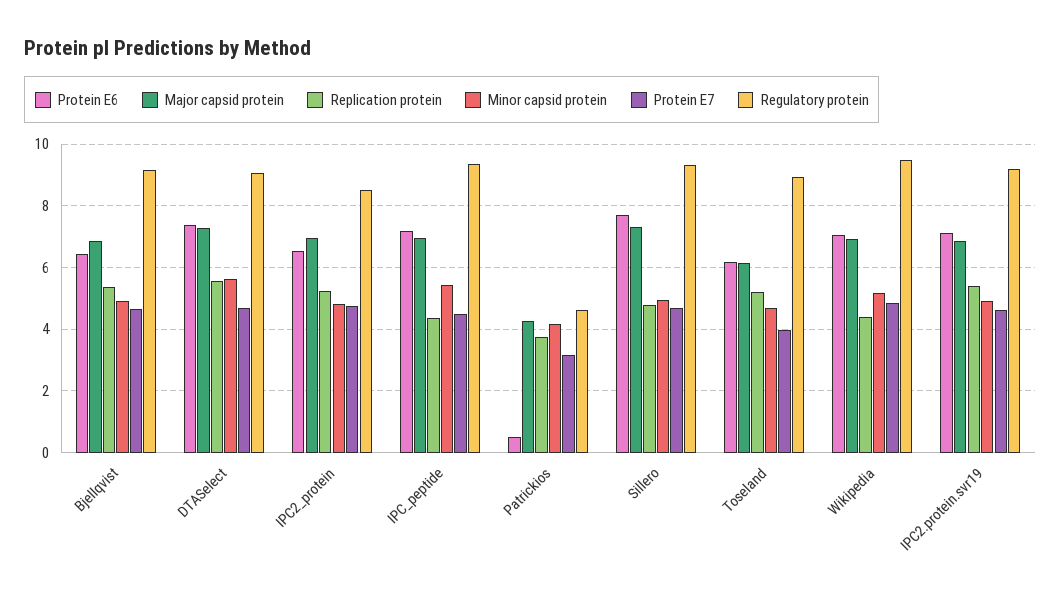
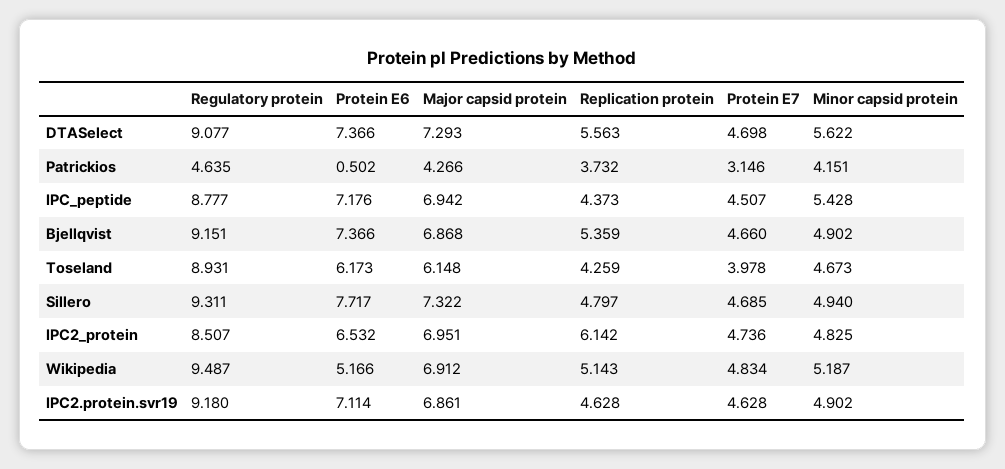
Protein E6, Bjellqvist: 6.4 -> 7.366
Replication protein, IPC2_protein: 5.2 -> 6.142
Regulatory protein, IPC_peptide: 9.4 -> 8.777
Replication protein, Toseland: 5.2 -> 4.259
Protein E6, Wikipedia: 7 -> 5.166
Replication protein, Wikipedia: 4.4 -> 5.143
Replication protein, IPC2.protein.svr19: 5.4 -> 4.628

